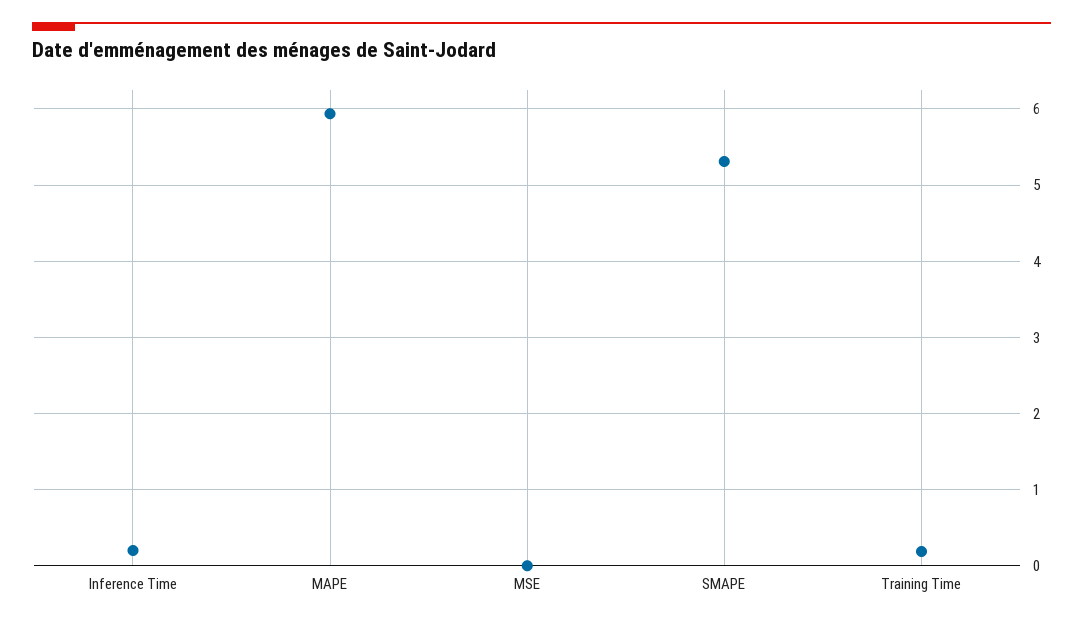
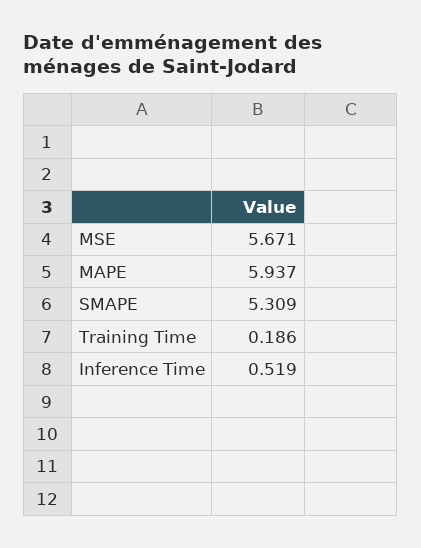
Inference Time: 0.2 -> 0.519
MSE: 0 -> 5.671

